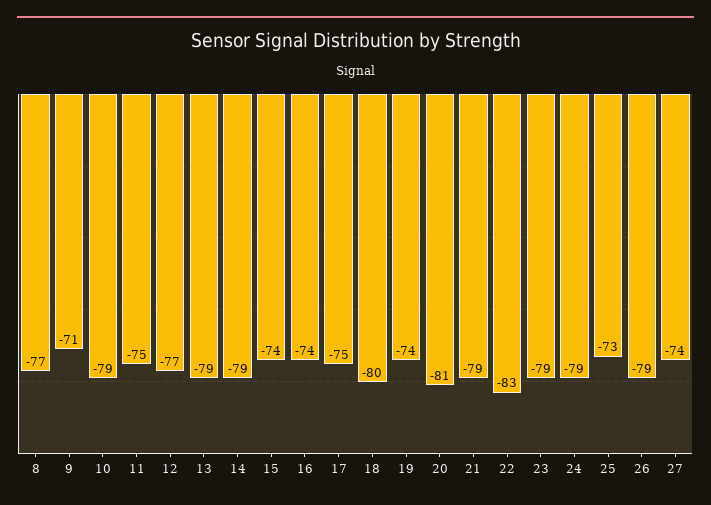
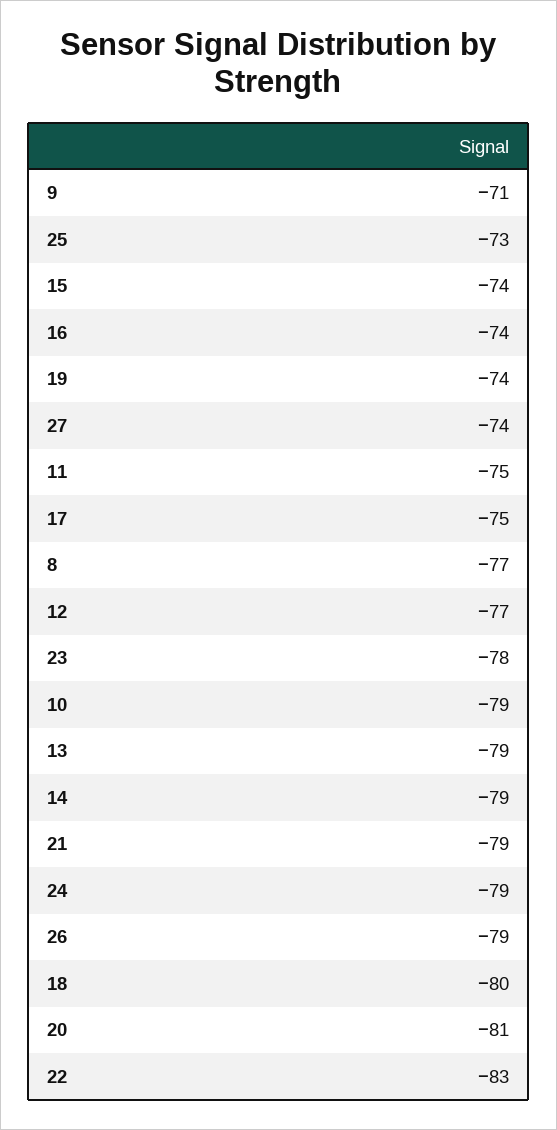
23: -79 -> -78

